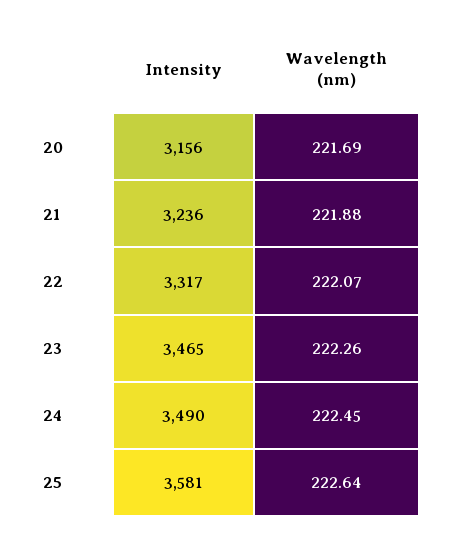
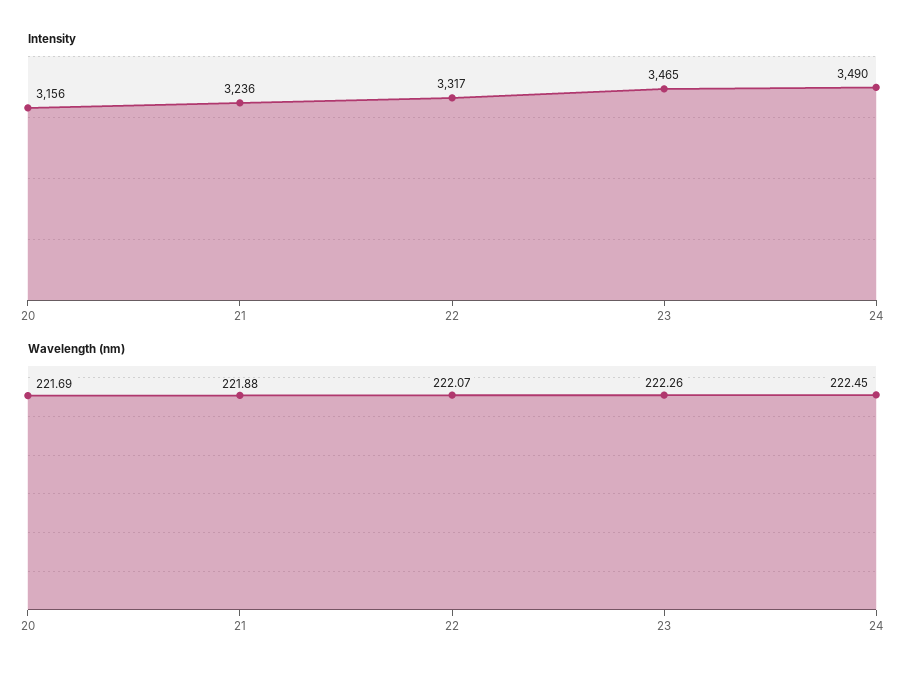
Intensity, 25: 3581 -> none
Wavelength (nm), 25: 222.64 -> none

